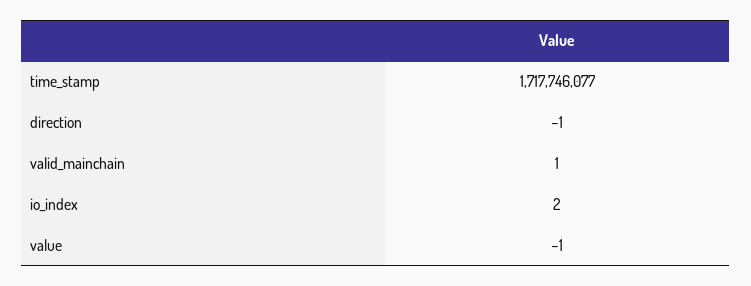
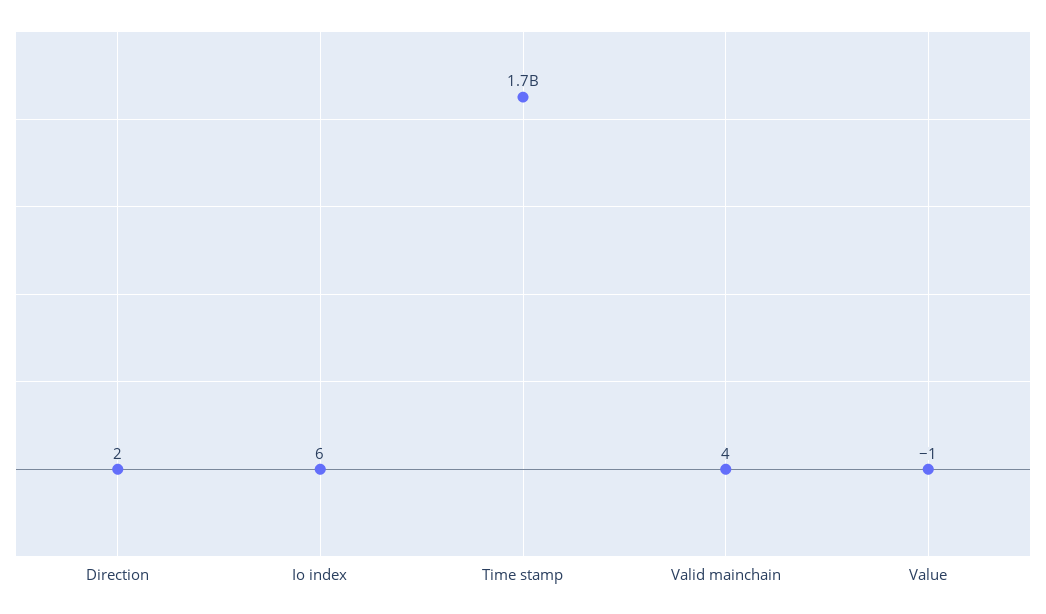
direction: -1 -> 2
valid_mainchain: 1 -> 4
io_index: 2 -> 6

